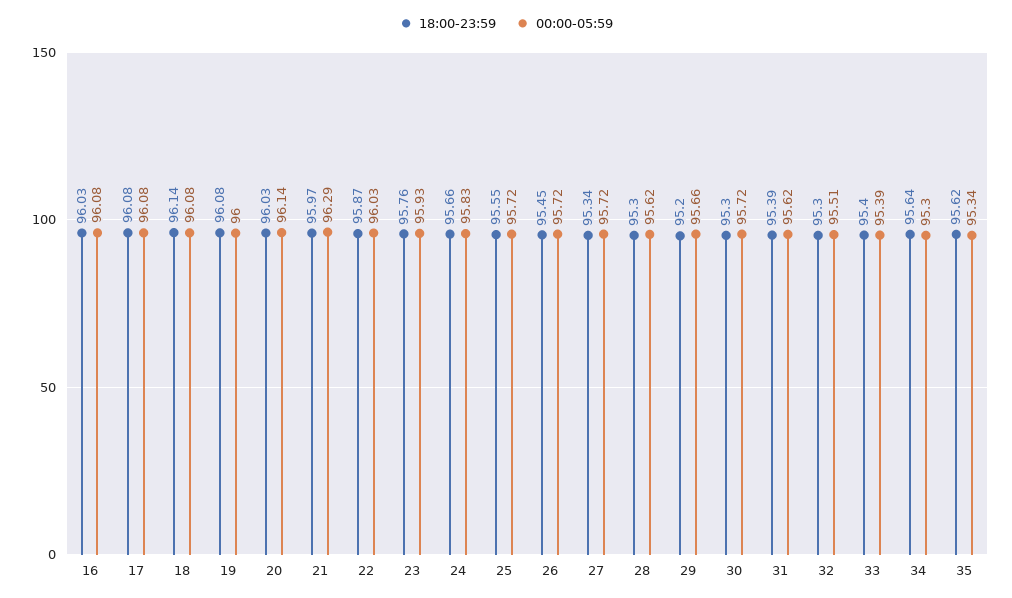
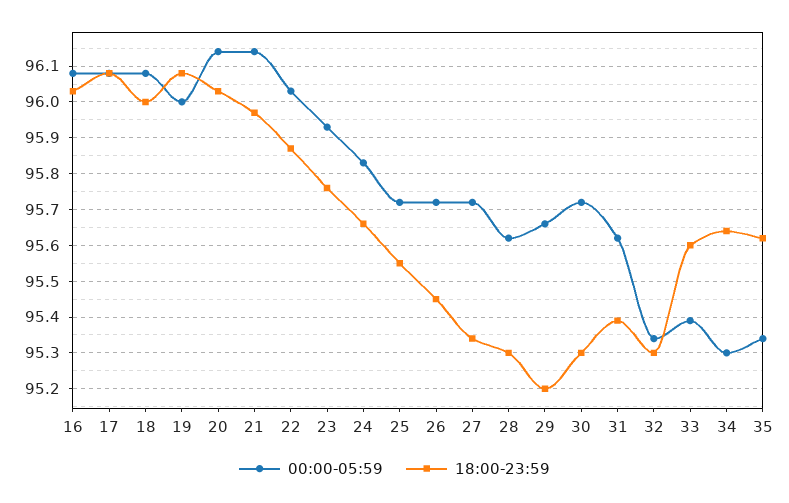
18:00-23:59, 18: 96.14 -> 96
00:00-05:59, 21: 96.29 -> 96.15
00:00-05:59, 32: 95.51 -> 95.35
18:00-23:59, 33: 95.4 -> 95.6

